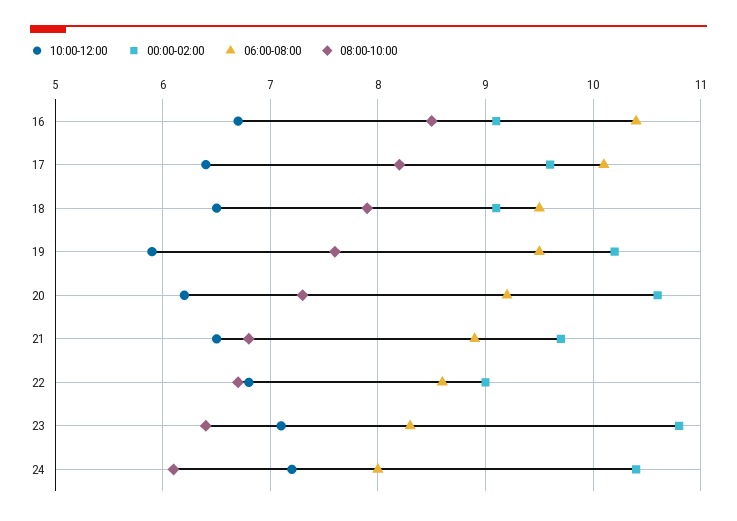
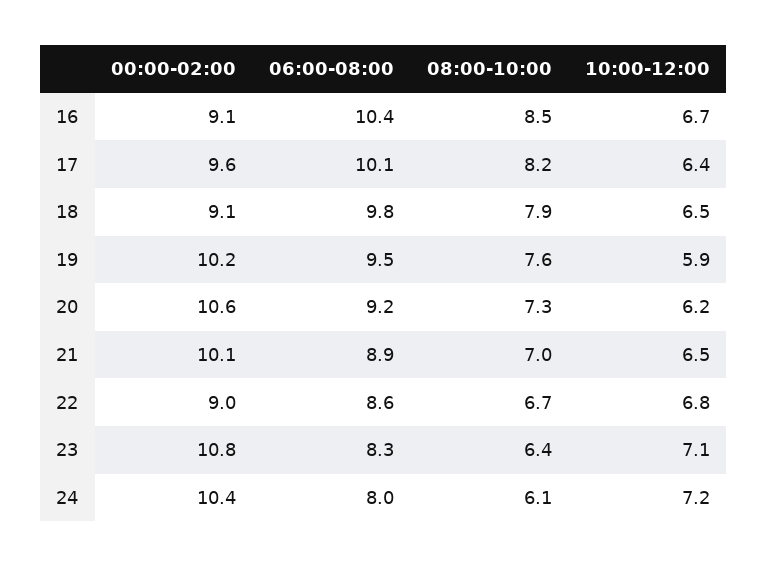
06:00-08:00, 18: 9.5 -> 9.8
00:00-02:00, 21: 9.7 -> 10.1
08:00-10:00, 21: 6.8 -> 7

